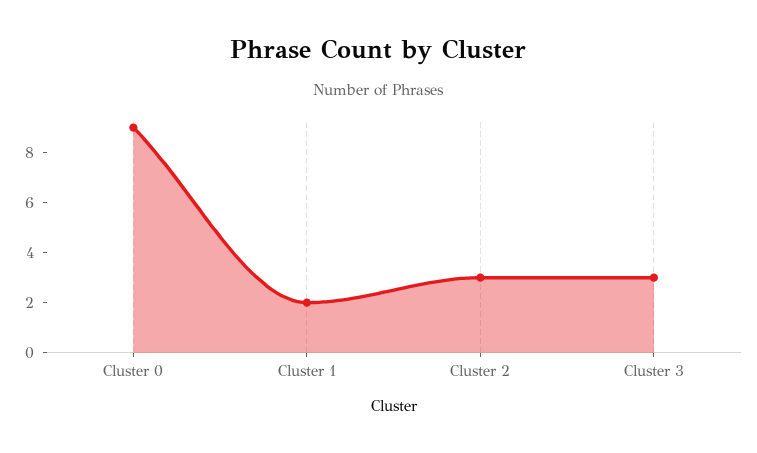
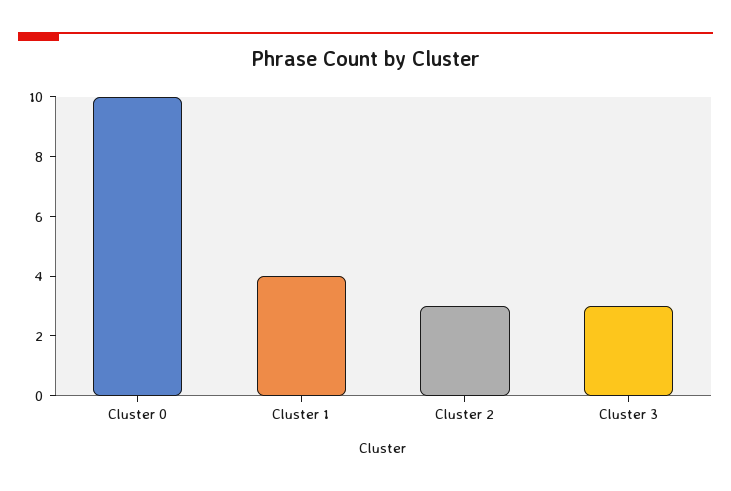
Cluster 0: 9 -> 10
Cluster 1: 2 -> 4

